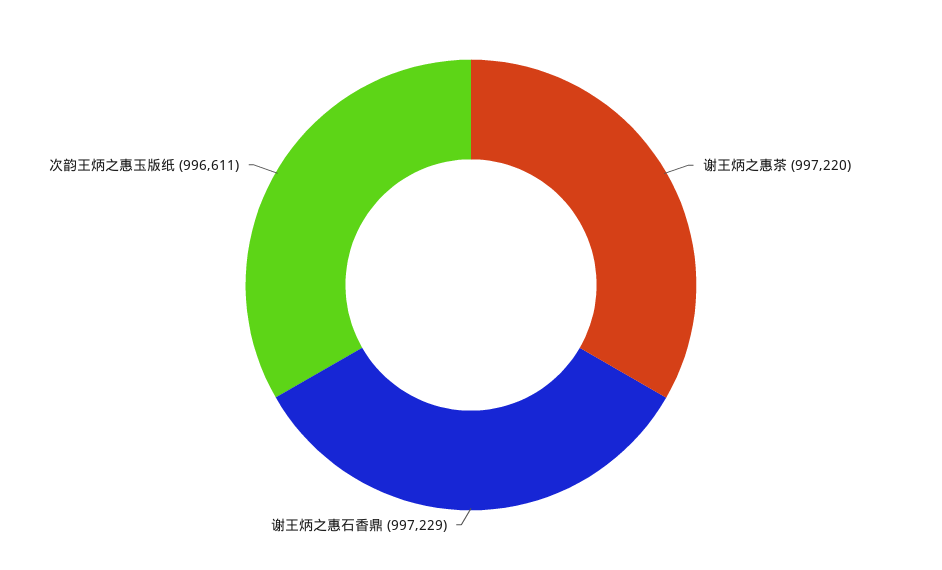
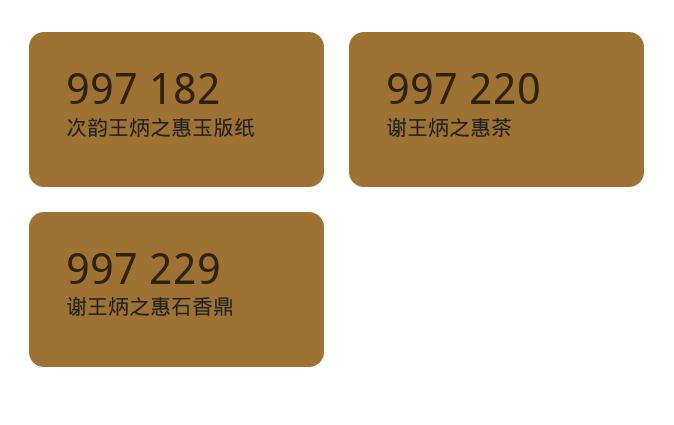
次韵王炳之惠玉版纸: 996611 -> 997182

